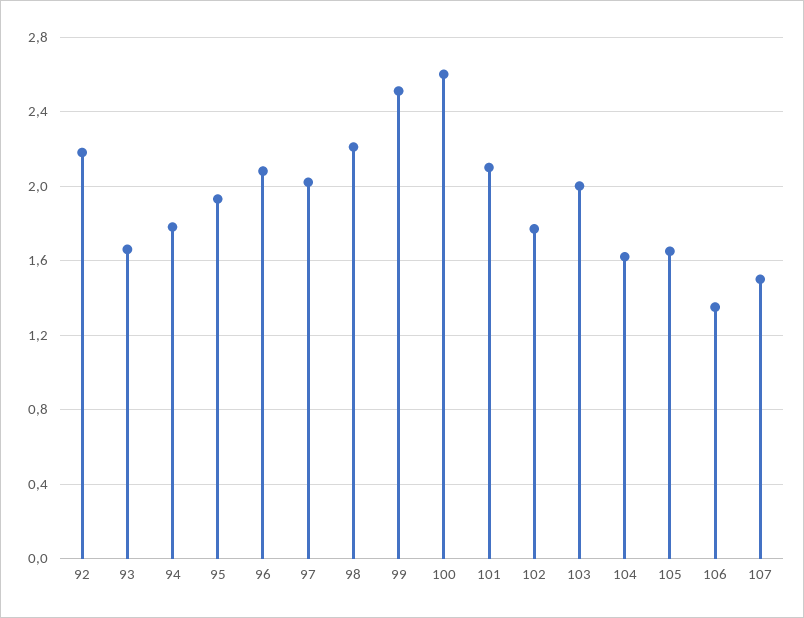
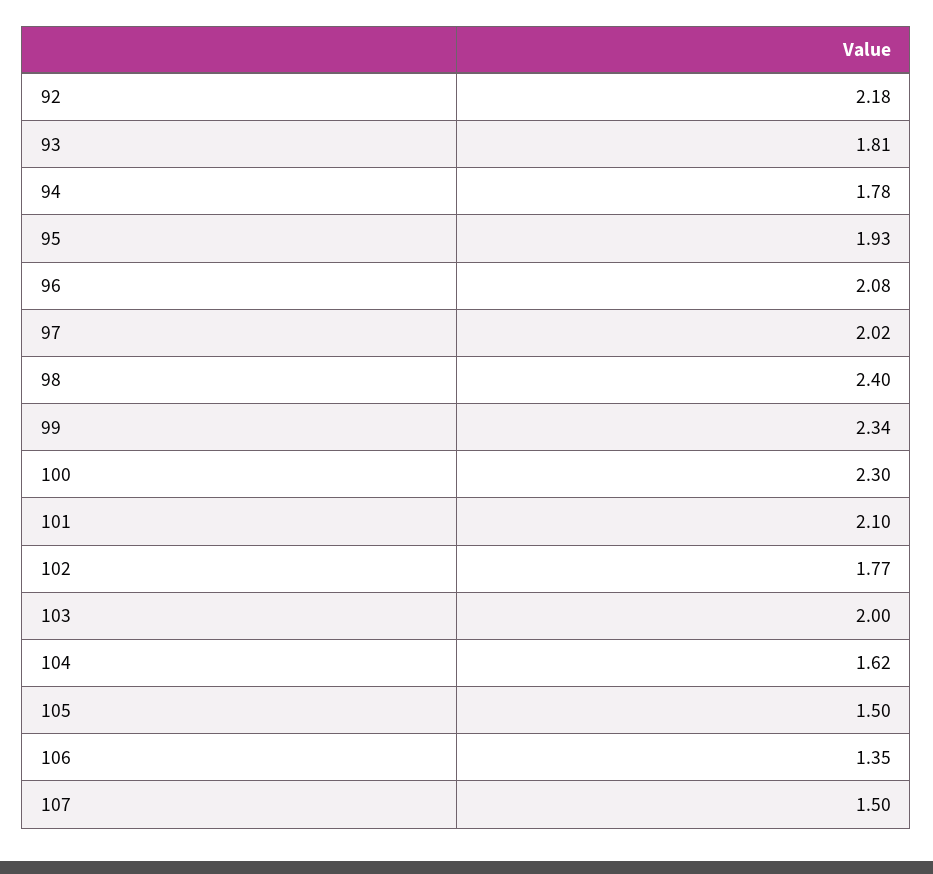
93: 1.65 -> 1.81
98: 2.2 -> 2.4
99: 2.5 -> 2.34
100: 2.6 -> 2.3
105: 1.65 -> 1.5

